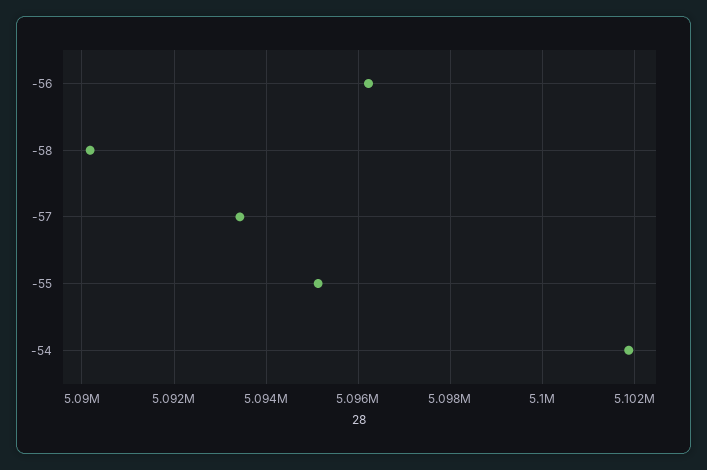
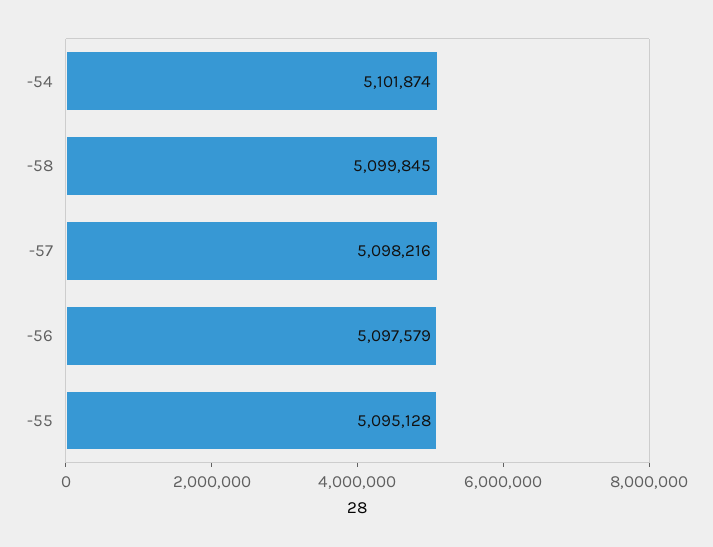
-56: 5096200 -> 5097579
-58: 5090200 -> 5099845
-57: 5093400 -> 5098216

